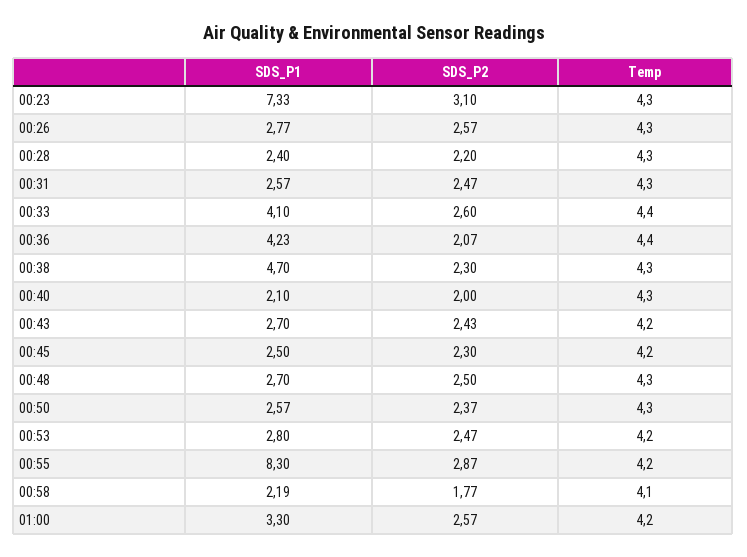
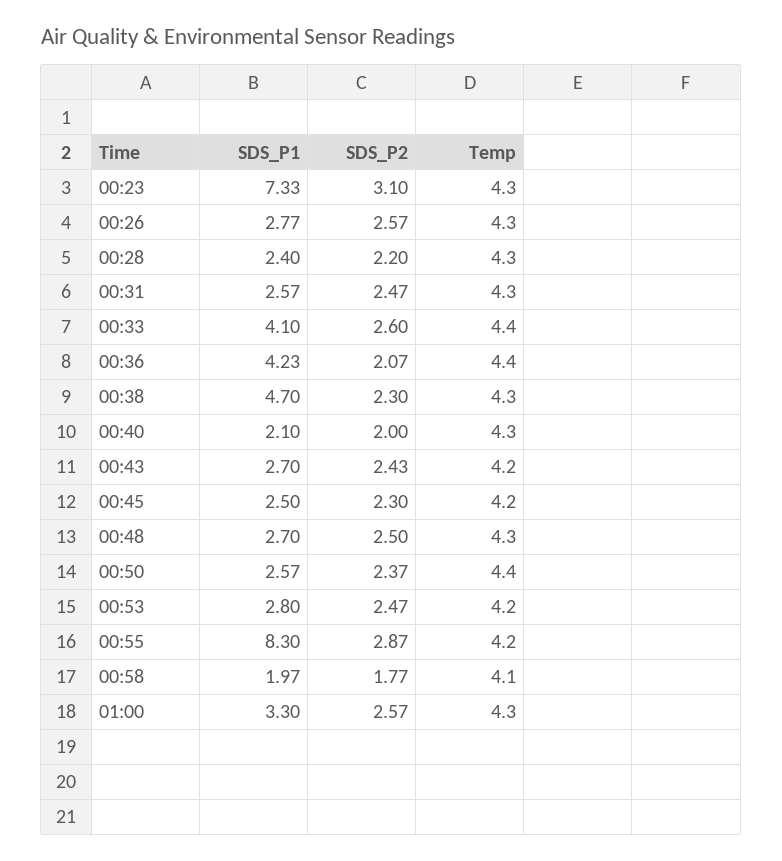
Temp, 00:50: 4.3 -> 4.4
SDS_P1, 00:58: 2.19 -> 1.97
Temp, 01:00: 4.2 -> 4.3

